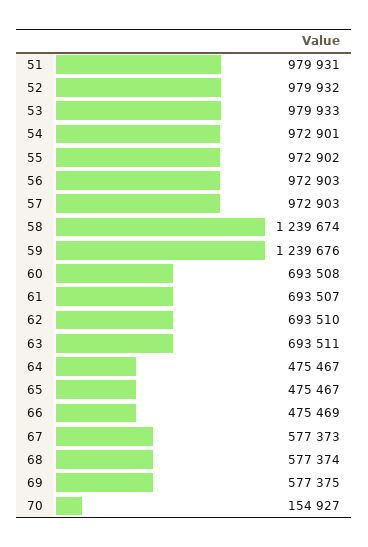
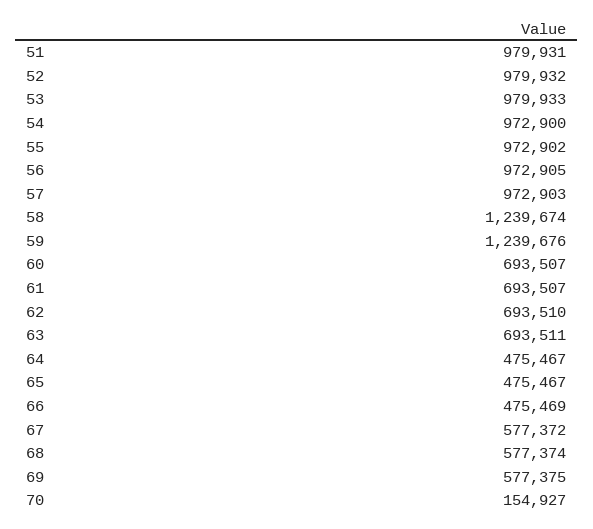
54: 972901 -> 972900
56: 972903 -> 972905
60: 693508 -> 693507
67: 577373 -> 577372

